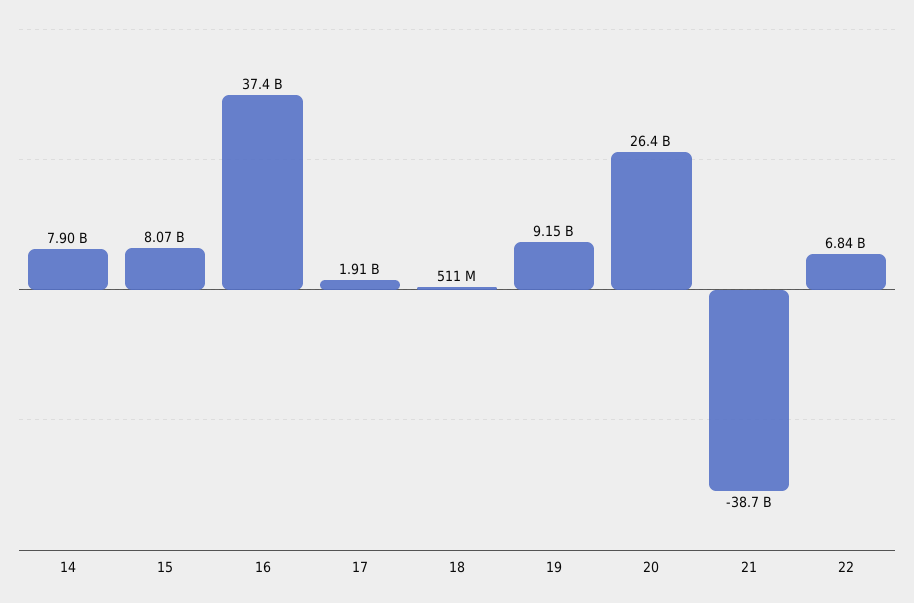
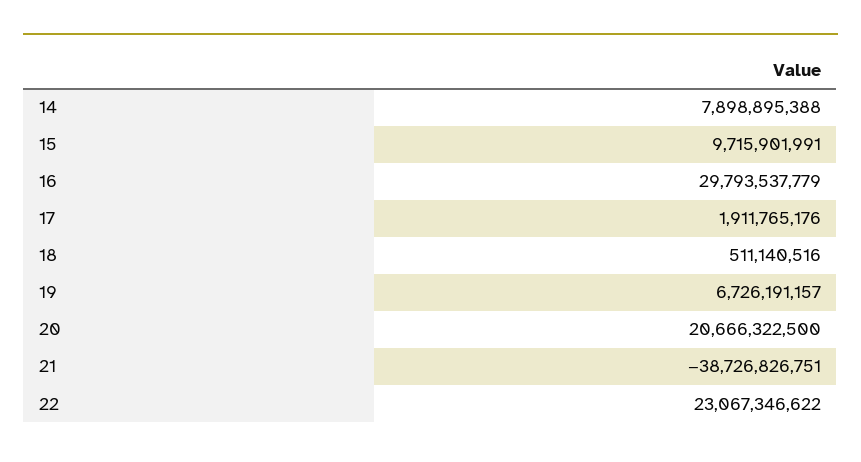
15: 8070000000 -> 9715901991
16: 37400000000 -> 29793537779
19: 9150000000 -> 6726191157
20: 26400000000 -> 20666322500
22: 6840000000 -> 23067346622

